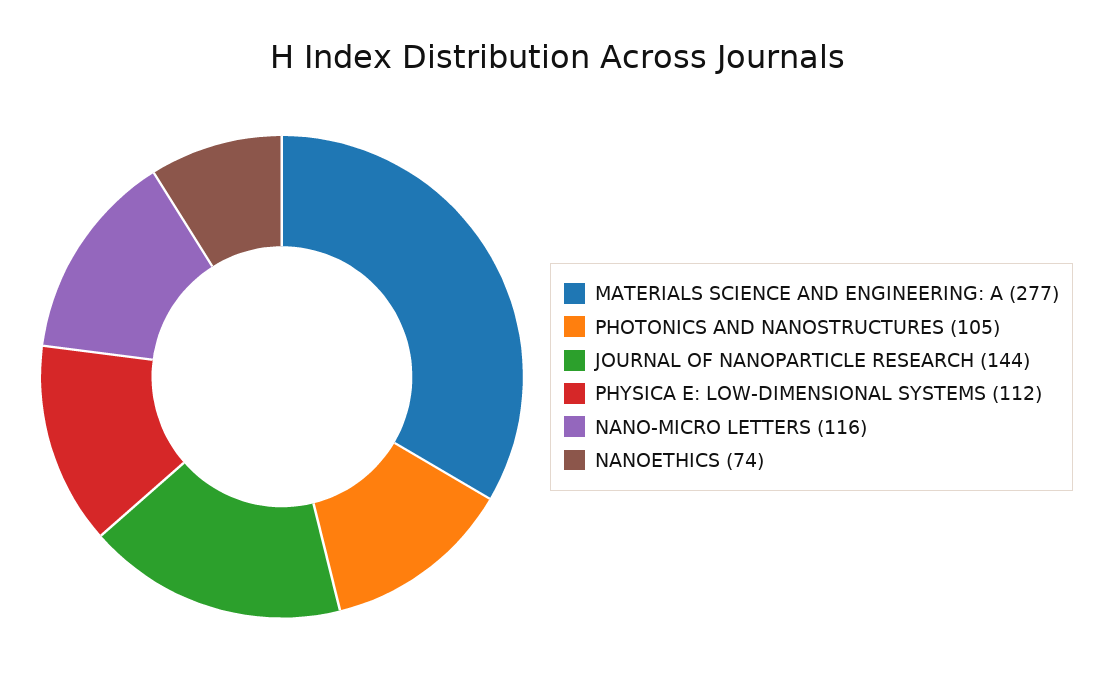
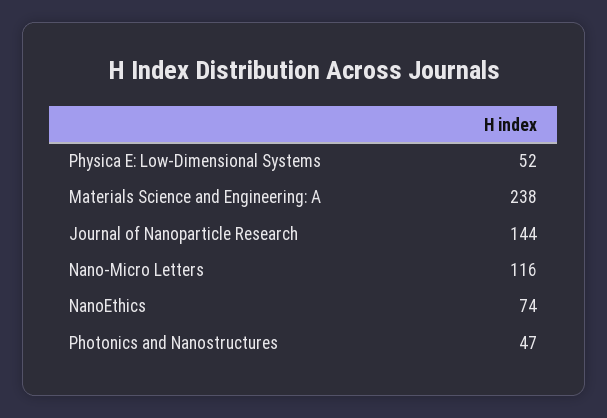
MATERIALS SCIENCE AND ENGINEERING: A: 277 -> 238
PHOTONICS AND NANOSTRUCTURES: 105 -> 47
PHYSICA E: LOW-DIMENSIONAL SYSTEMS: 112 -> 52

